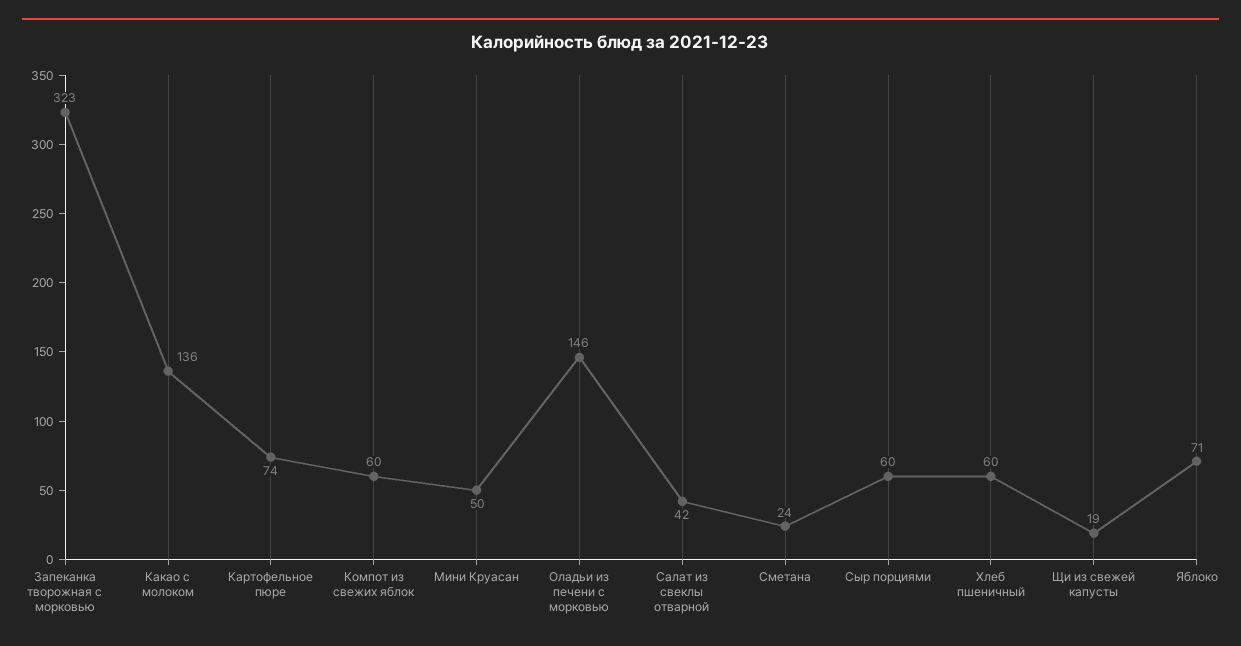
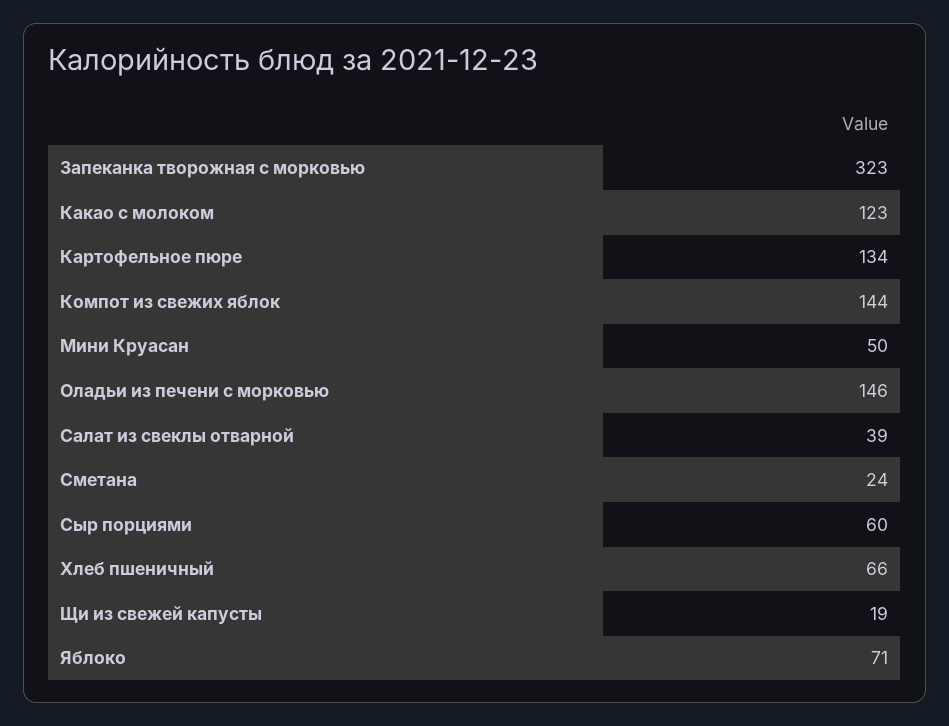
Какао с молоком: 136 -> 123
Картофельное пюре: 74 -> 134
Компот из свежих яблок: 60 -> 144
Салат из свеклы отварной: 42 -> 39
Хлеб пшеничный: 60 -> 66

